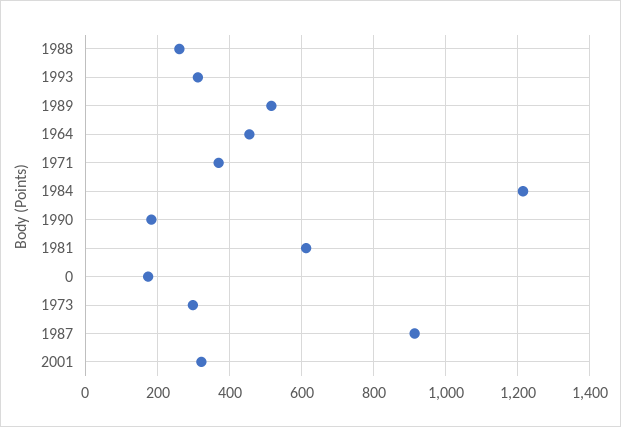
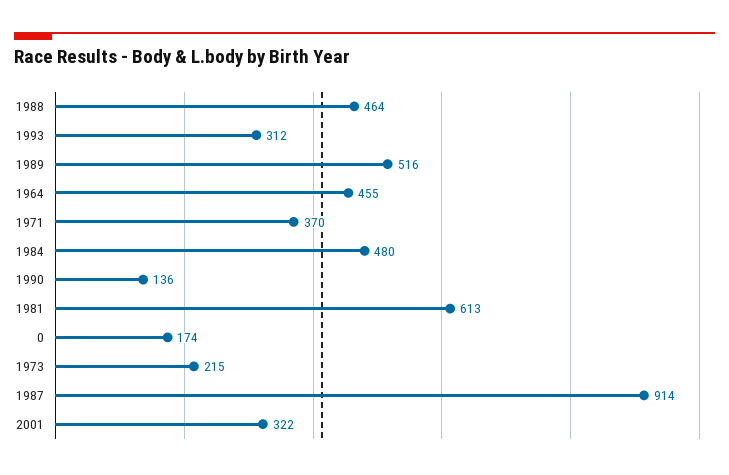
1988: 260 -> 464
1984: 1220 -> 480
1990: 180 -> 136
1973: 300 -> 215

